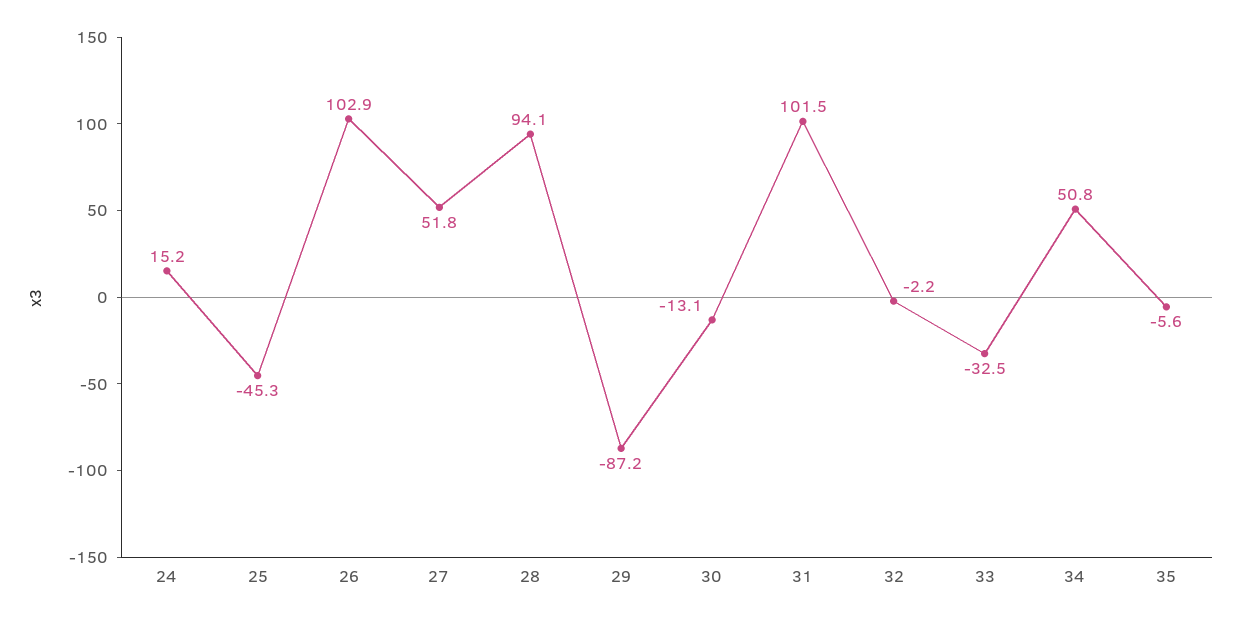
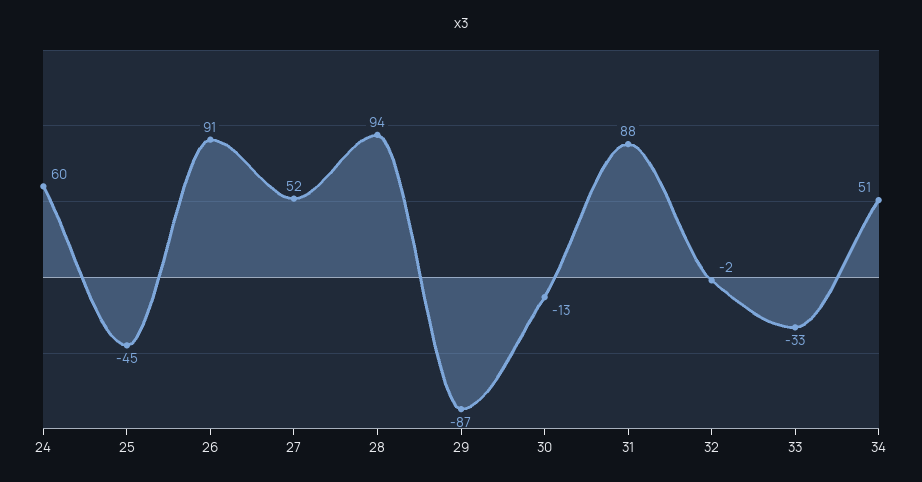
24: 15.2 -> 60
26: 102.9 -> 91
31: 101.5 -> 88
35: -5.6 -> none

